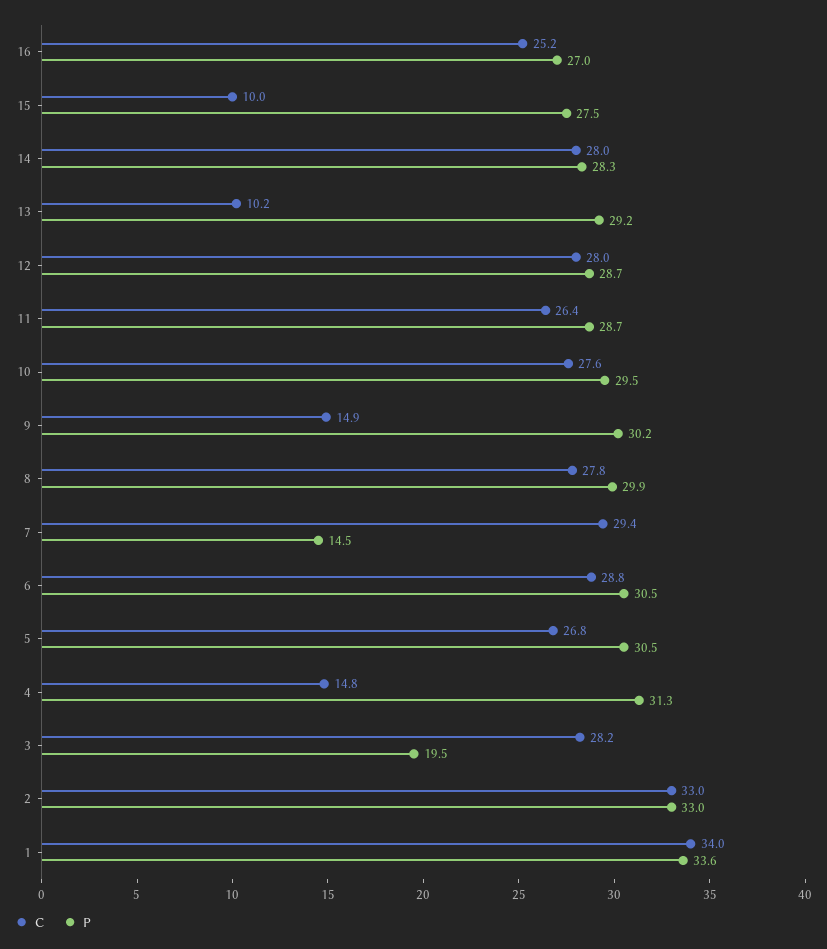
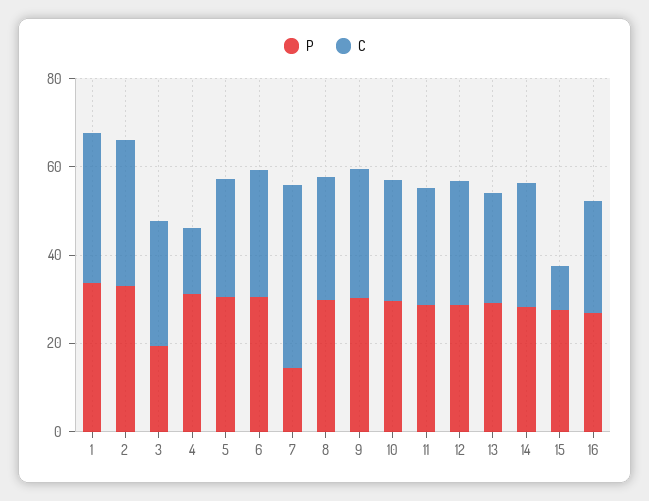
C, 13: 10.2 -> 25
C, 9: 14.9 -> 30
C, 7: 29.4 -> 40

